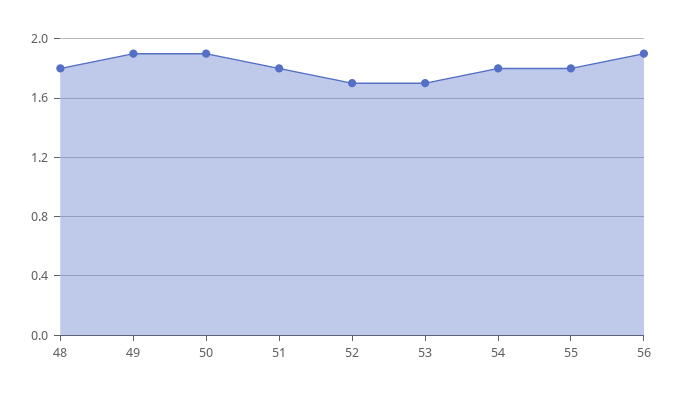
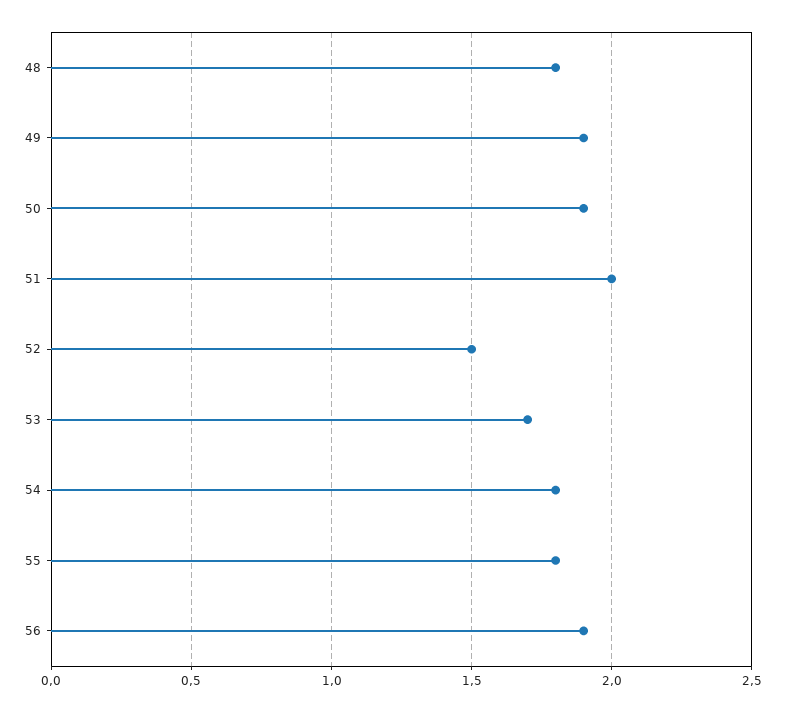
51: 1.8 -> 2
52: 1.7 -> 1.5

